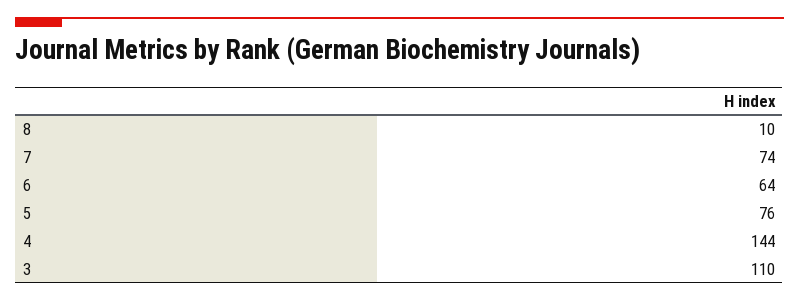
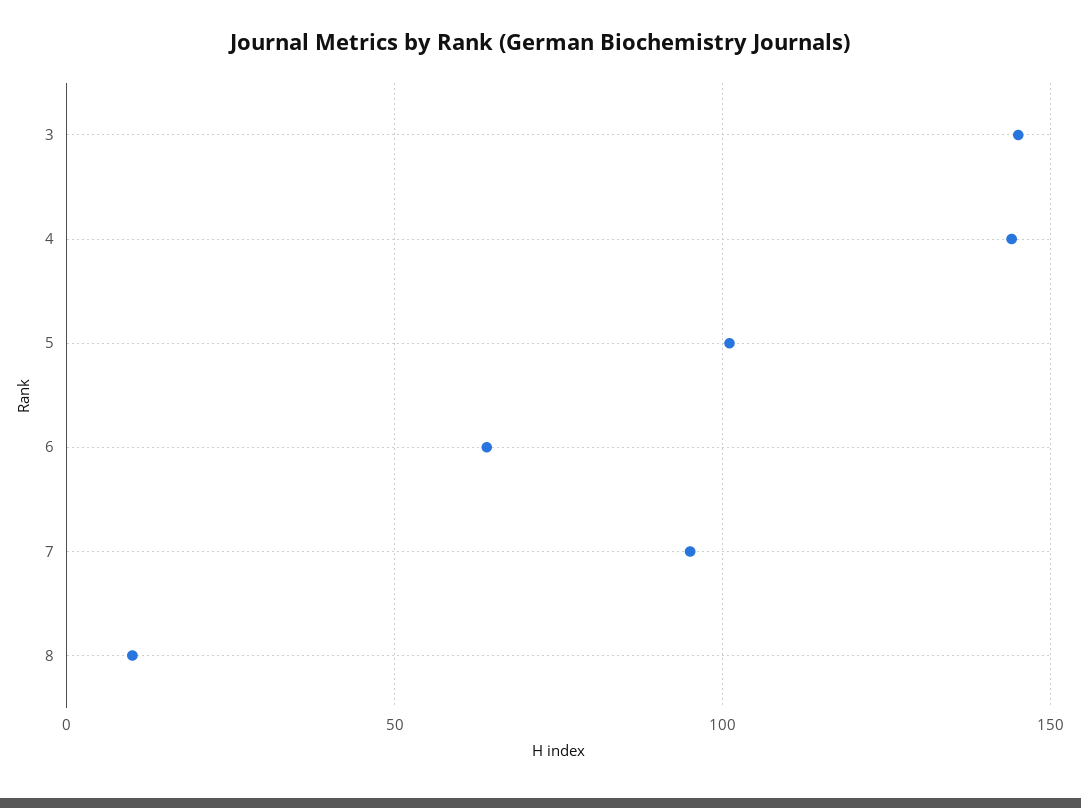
7: 74 -> 95
5: 76 -> 100
3: 110 -> 145

